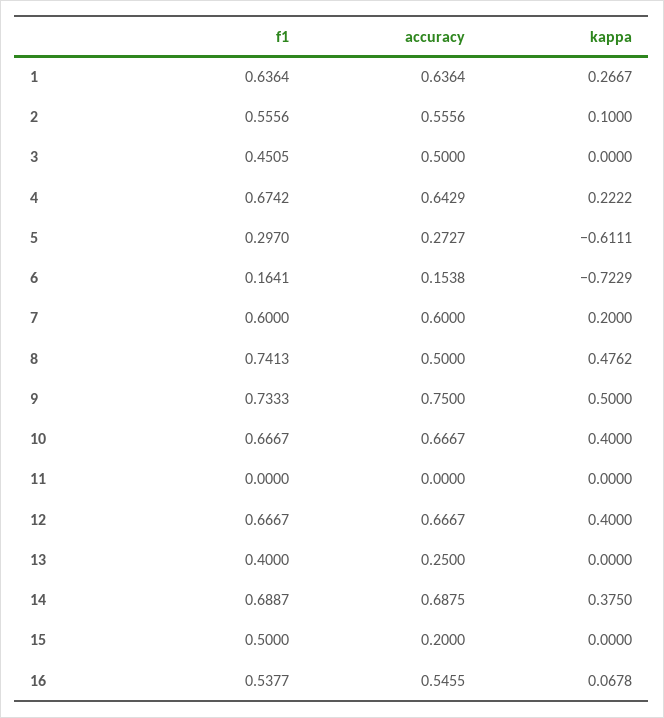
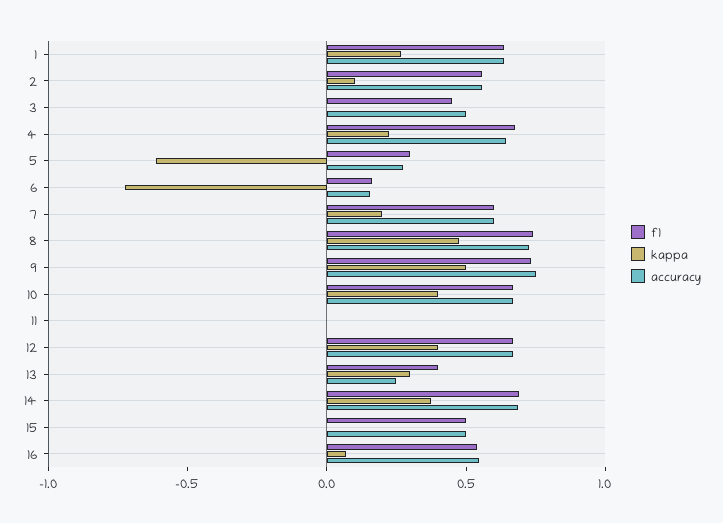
accuracy, 8: 0.5 -> 0.7
kappa, 13: 0 -> 0.3
accuracy, 15: 0.2 -> 0.5

